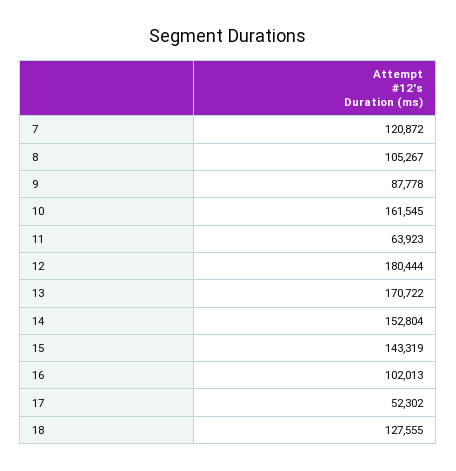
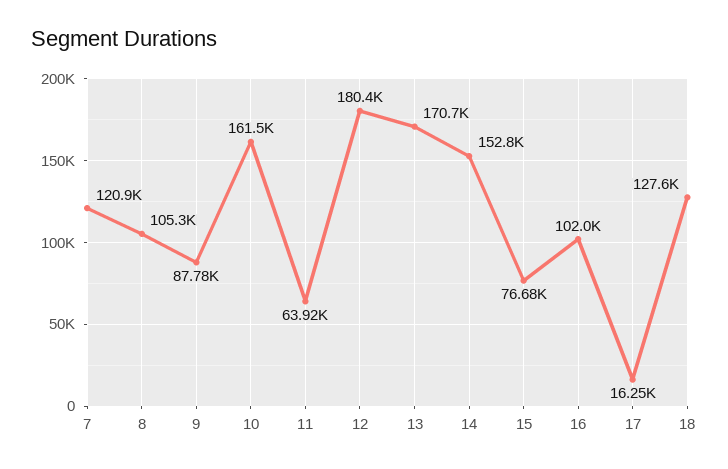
15: 143319 -> 76680
17: 52302 -> 16250

